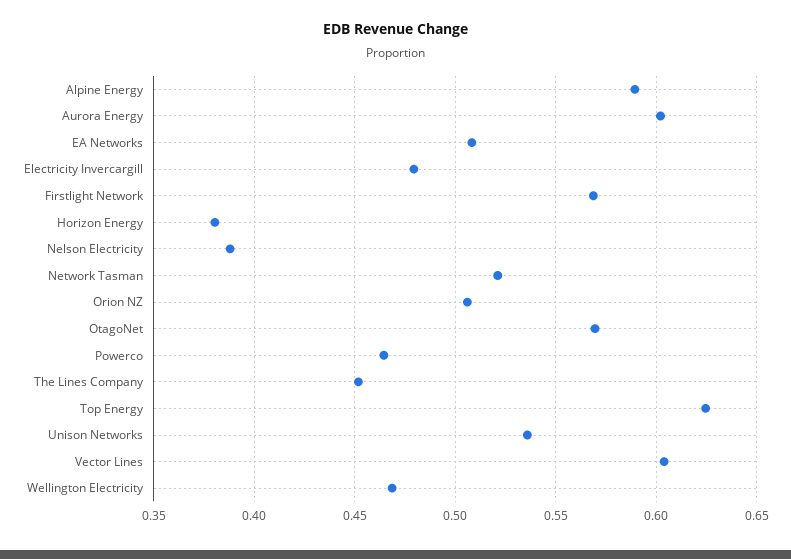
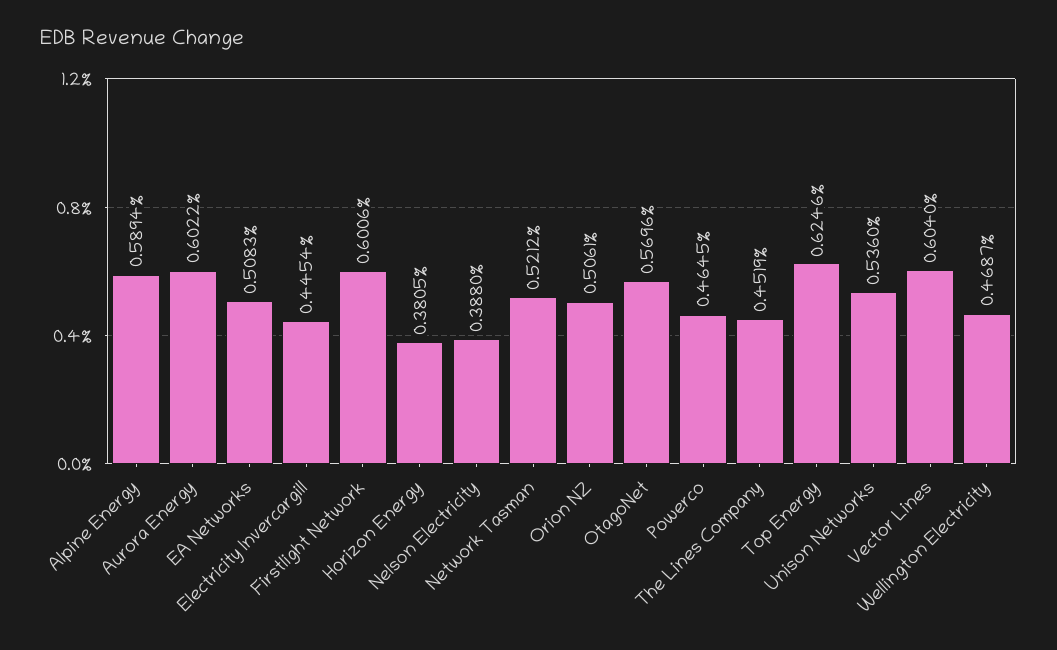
Electricity Invercargill: 0.48 -> 0.4454
Firstlight Network: 0.57 -> 0.6006

